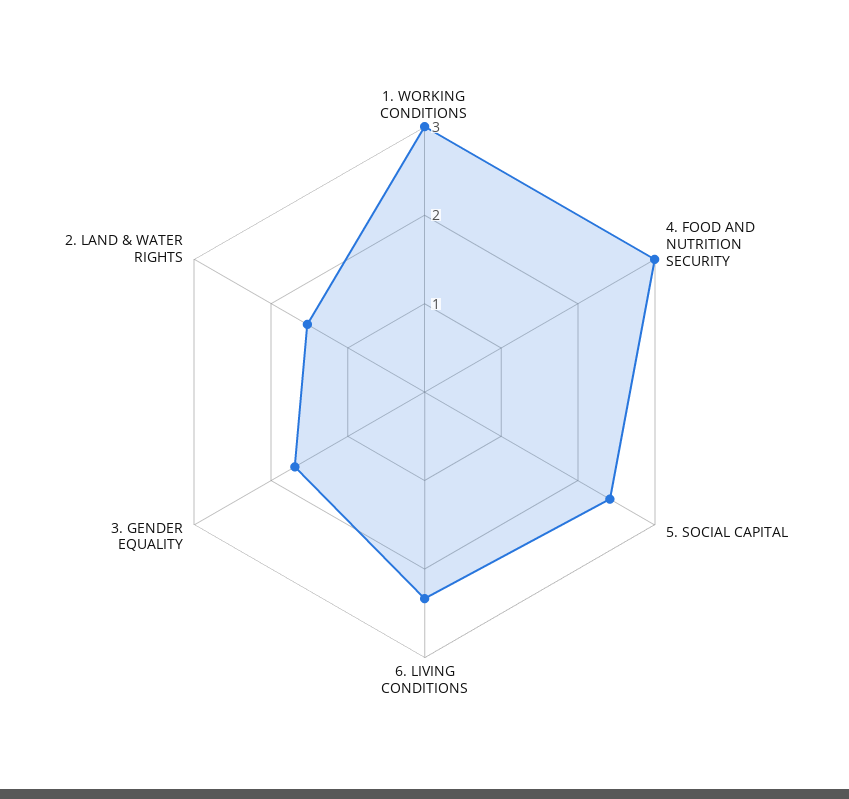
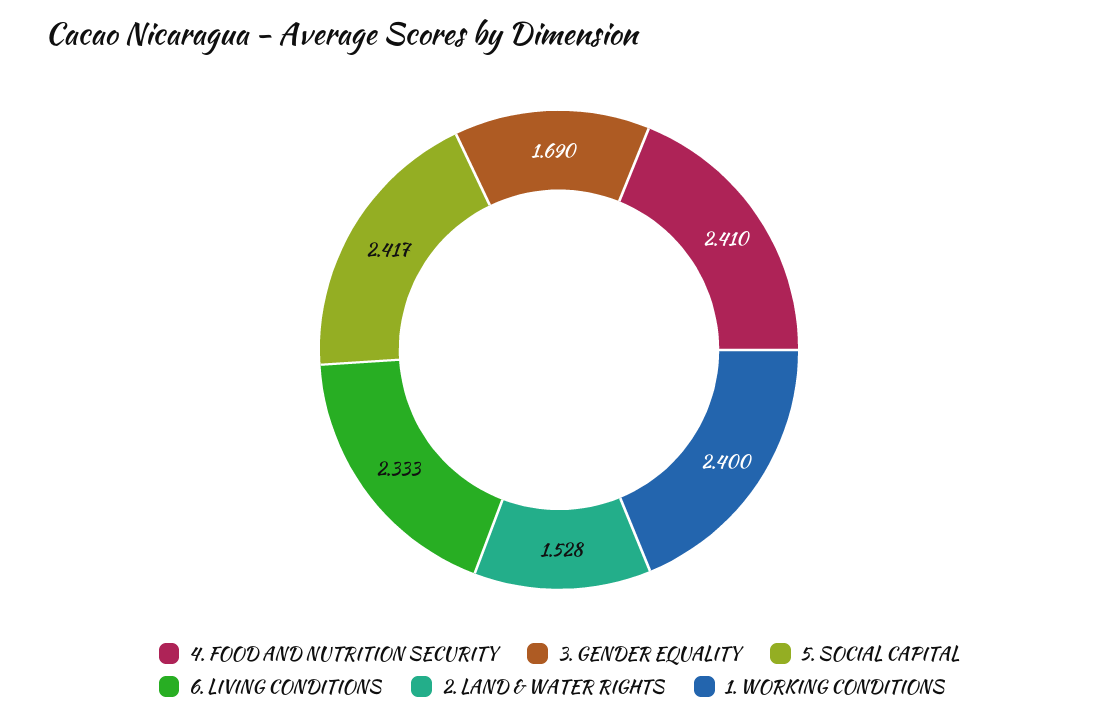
1. WORKING CONDITIONS: 3 -> 2.4
4. FOOD AND NUTRITION SECURITY: 3 -> 2.41

